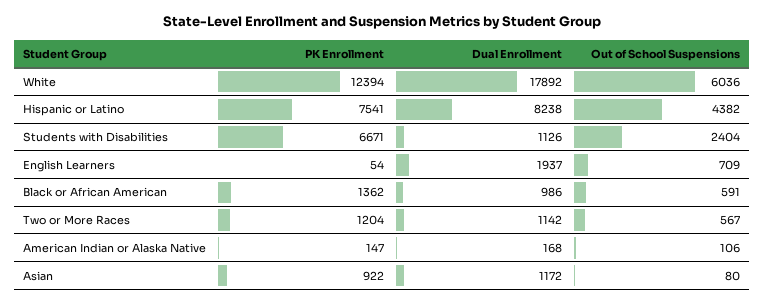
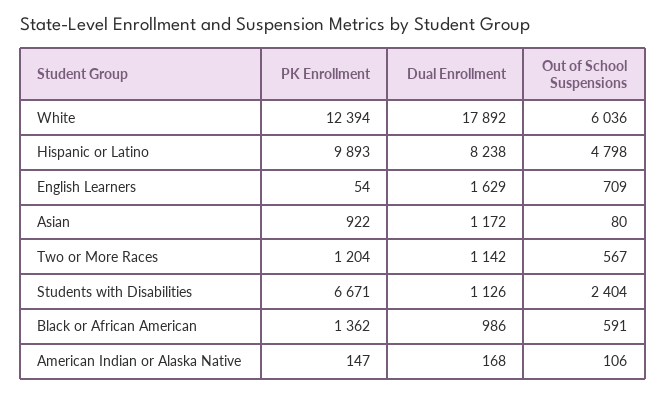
PK Enrollment, Hispanic or Latino: 7541 -> 9893
Out of School Suspensions, Hispanic or Latino: 4382 -> 4798
Dual Enrollment, English Learners: 1937 -> 1629

